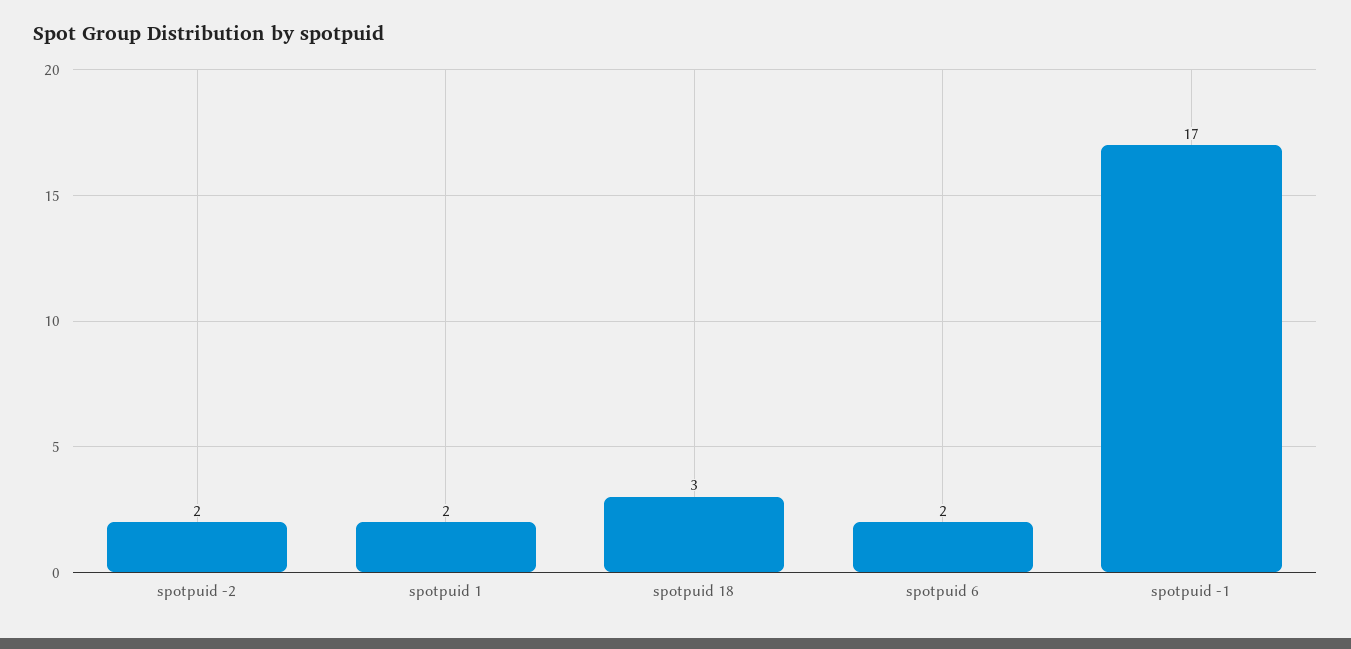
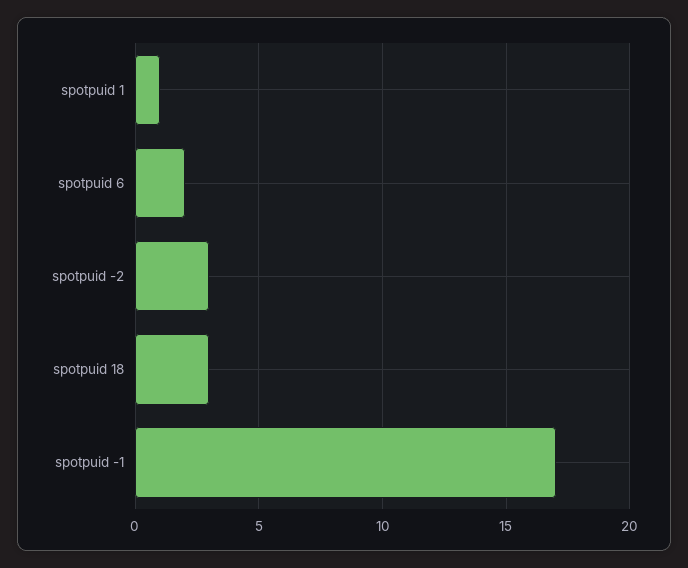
spotpuid -2: 2 -> 3
spotpuid 1: 2 -> 1

